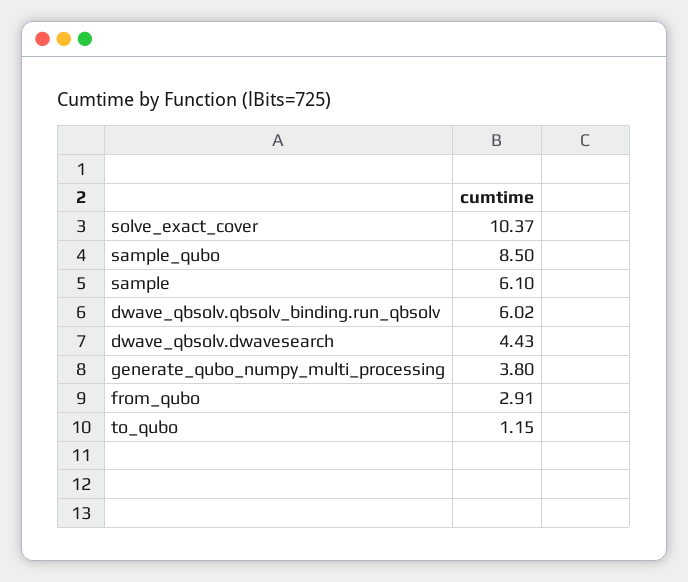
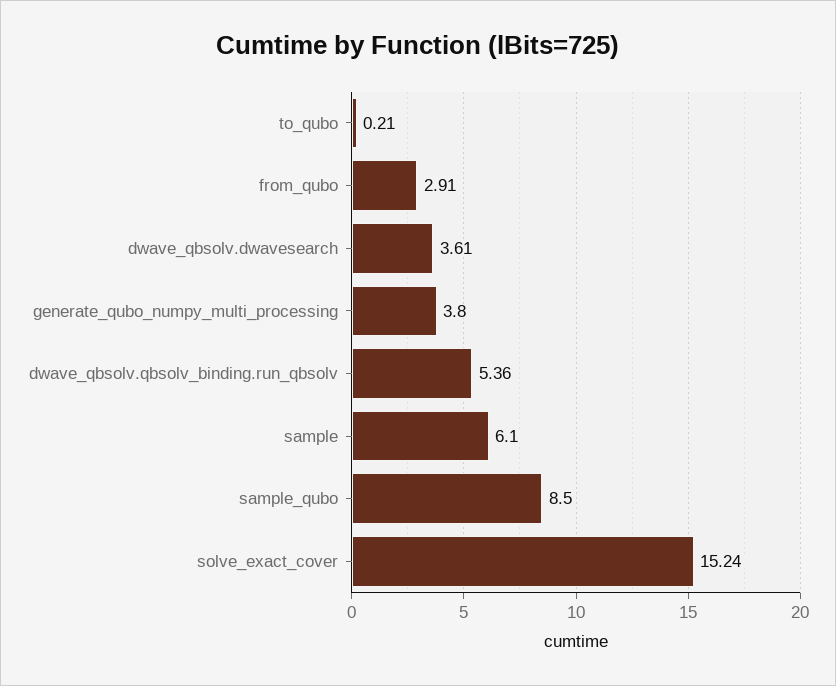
solve_exact_cover: 10.37 -> 15.24
dwave_qbsolv.qbsolv_binding.run_qbsolv: 6.02 -> 5.36
dwave_qbsolv.dwavesearch: 4.43 -> 3.61
to_qubo: 1.15 -> 0.21

